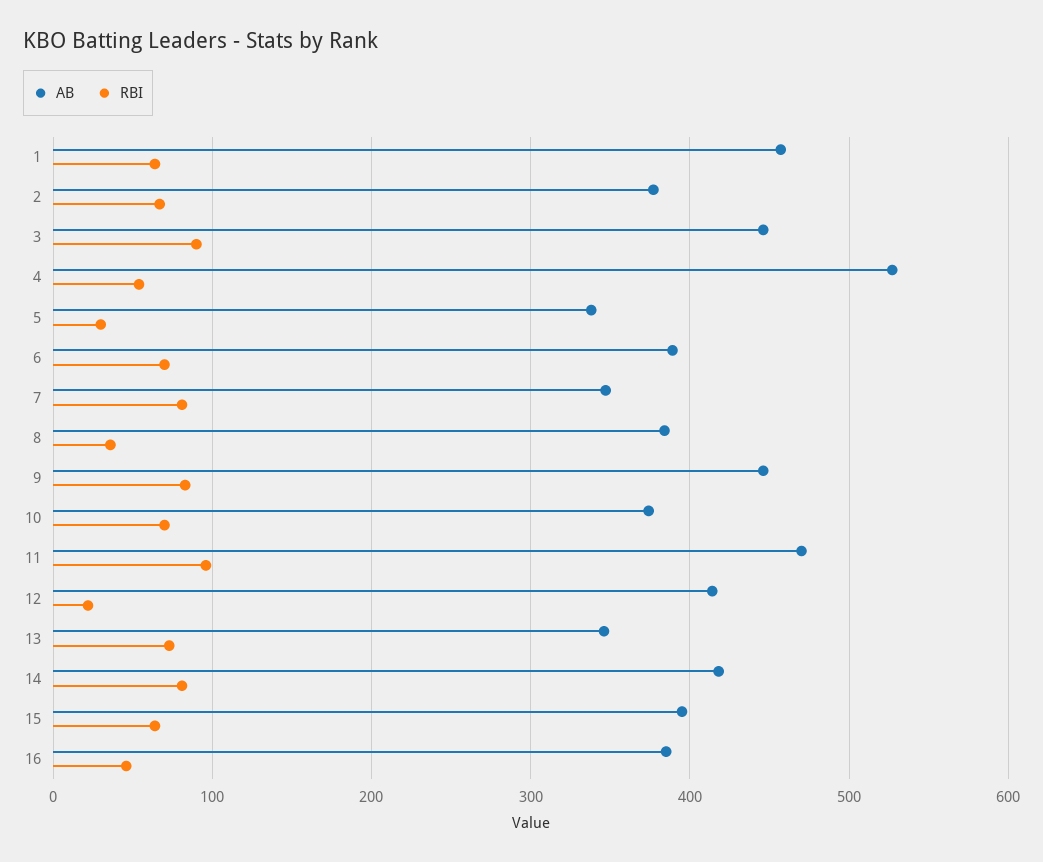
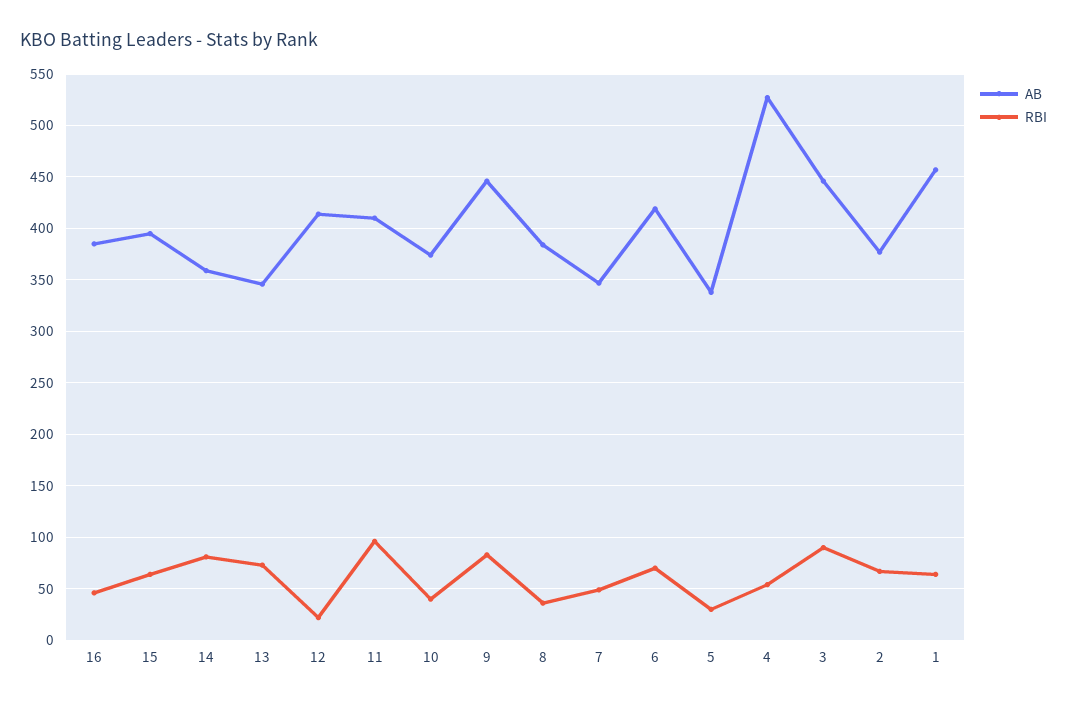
AB, 6: 390 -> 420
RBI, 7: 80 -> 50
RBI, 10: 70 -> 40
AB, 11: 470 -> 410
AB, 14: 420 -> 360

